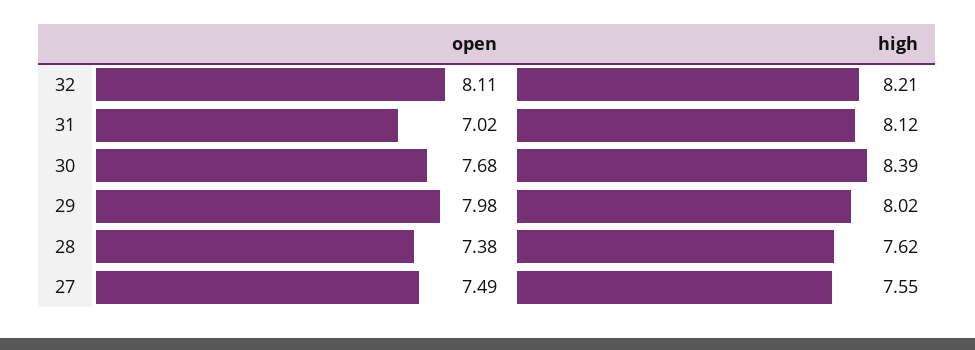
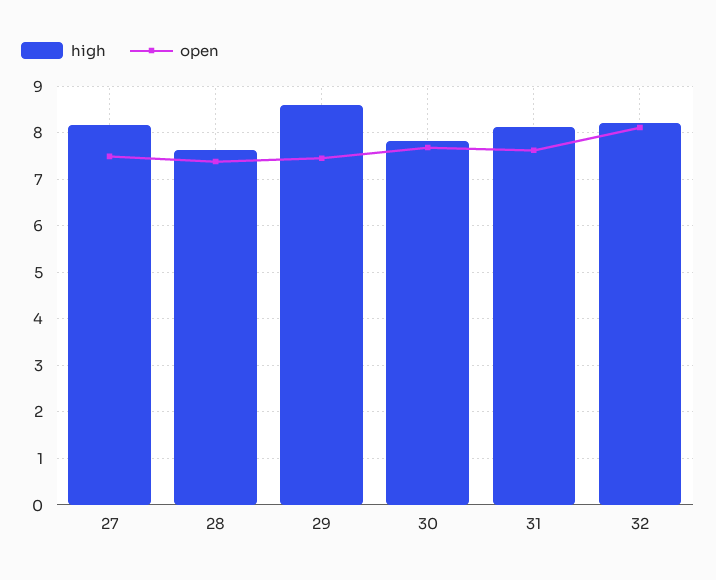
open, 31: 7.02 -> 7.6
high, 30: 8.39 -> 7.8
open, 29: 7.98 -> 7.4
high, 29: 8.02 -> 8.6
high, 27: 7.55 -> 8.2

